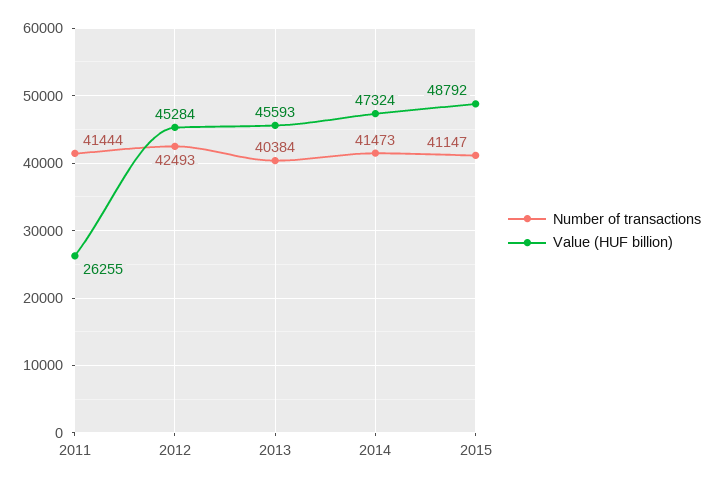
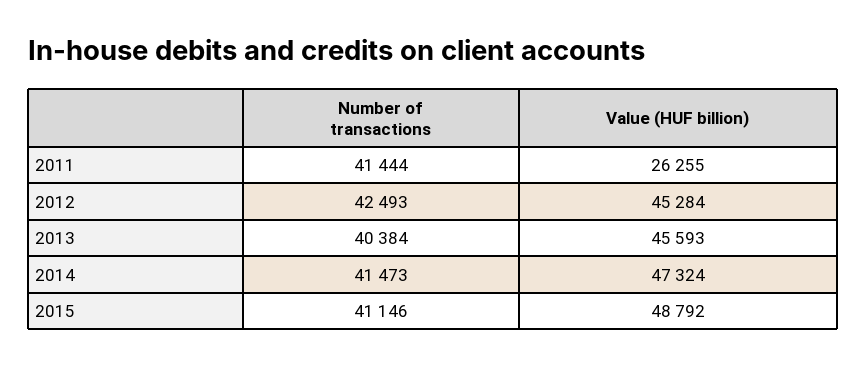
Number of transactions, 2015: 41147 -> 41146

